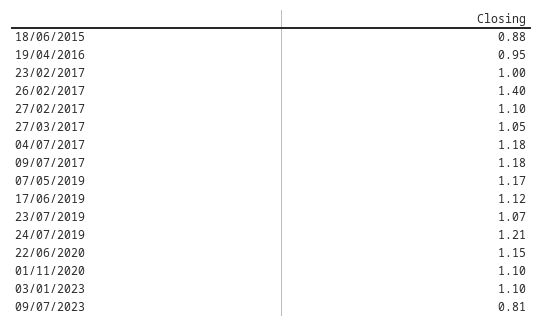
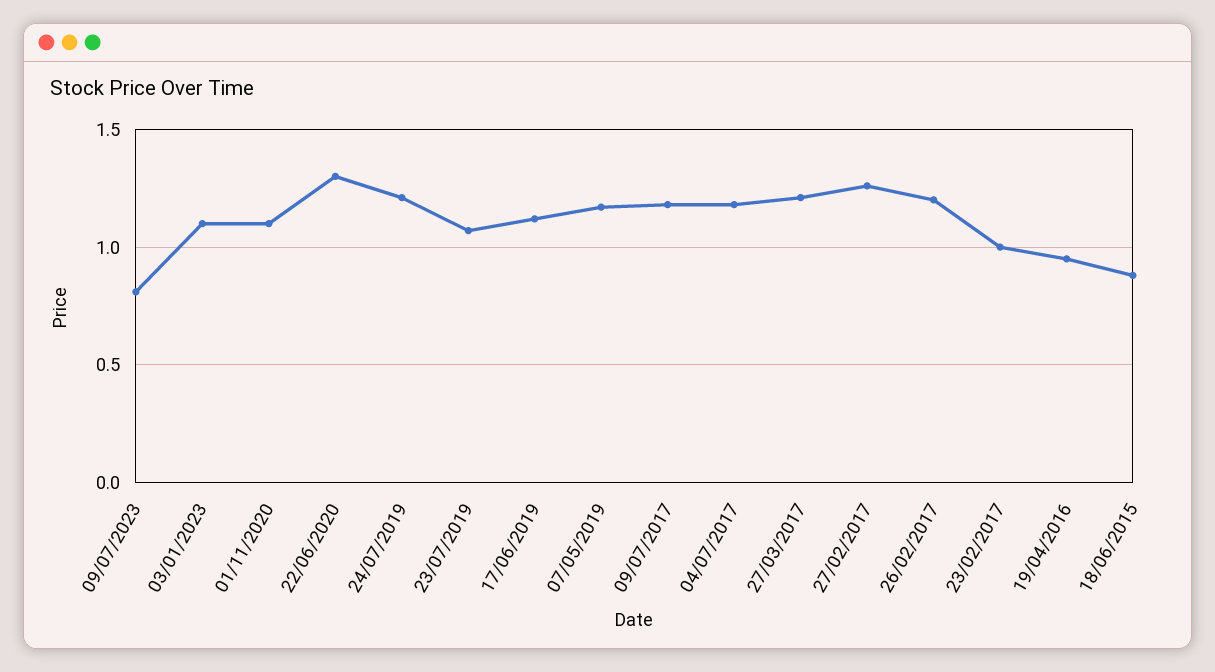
26/02/2017: 1.4 -> 1.2
27/02/2017: 1.1 -> 1.25
27/03/2017: 1.05 -> 1.2
22/06/2020: 1.15 -> 1.3

